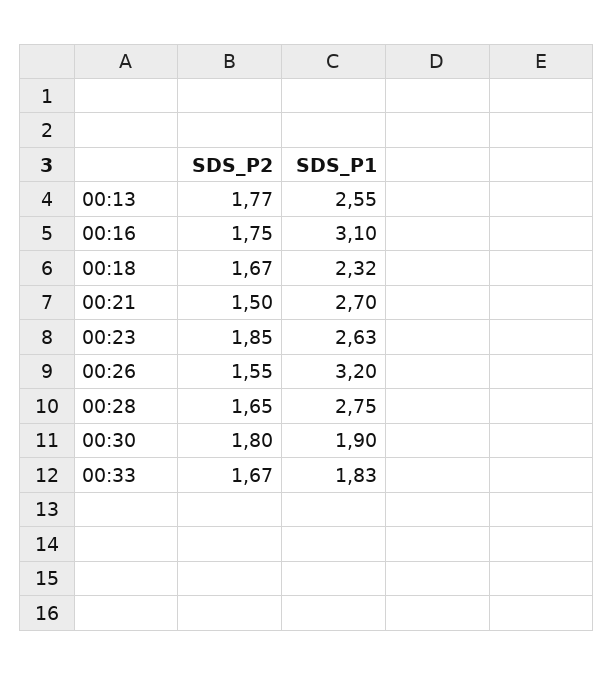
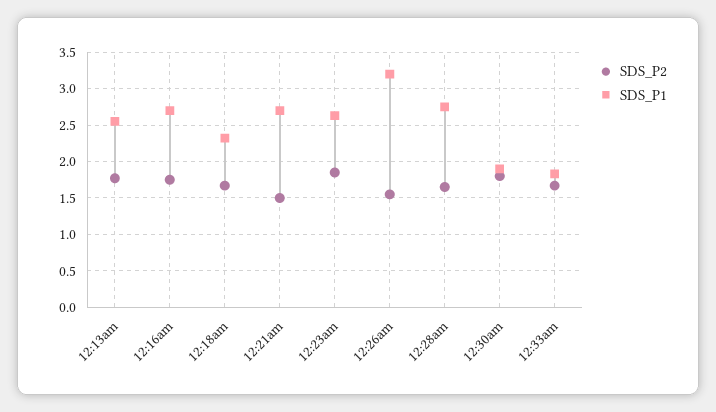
SDS_P1, 00:16: 3.1 -> 2.7

